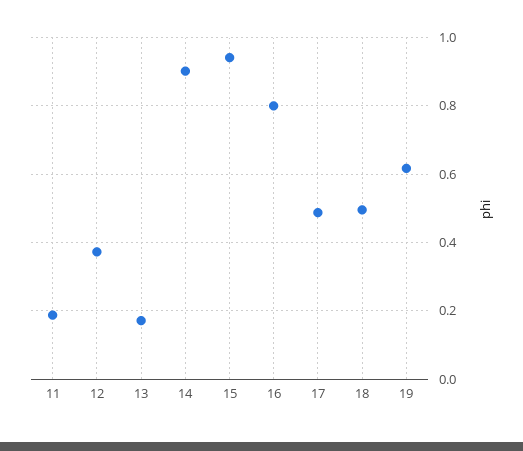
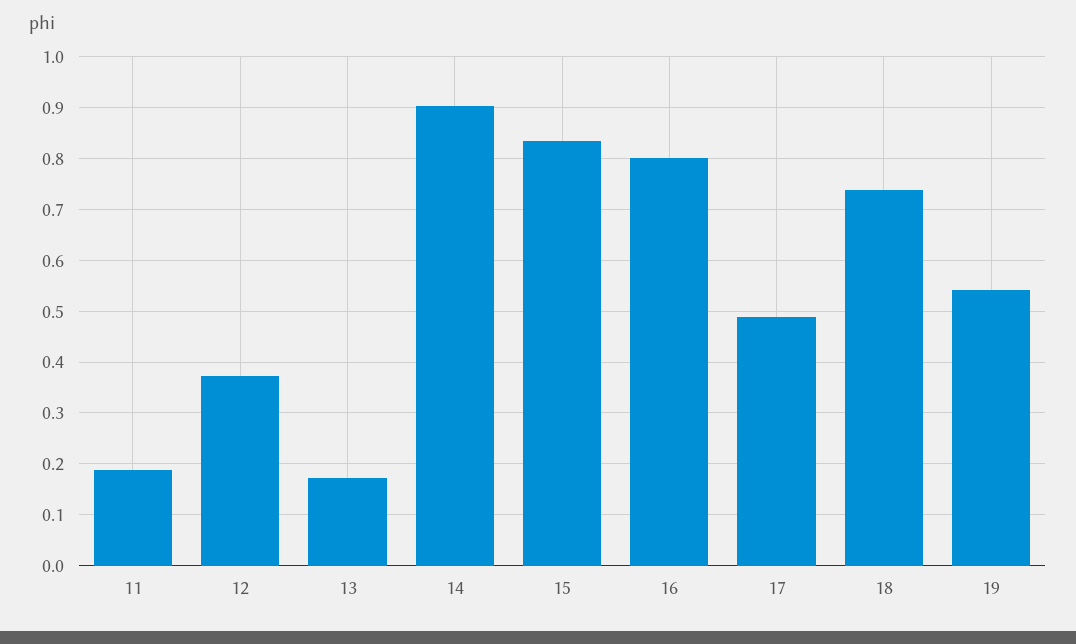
15: 0.94 -> 0.84
18: 0.5 -> 0.74
19: 0.62 -> 0.54

